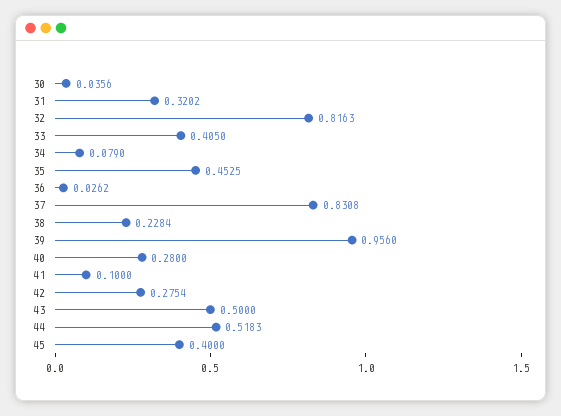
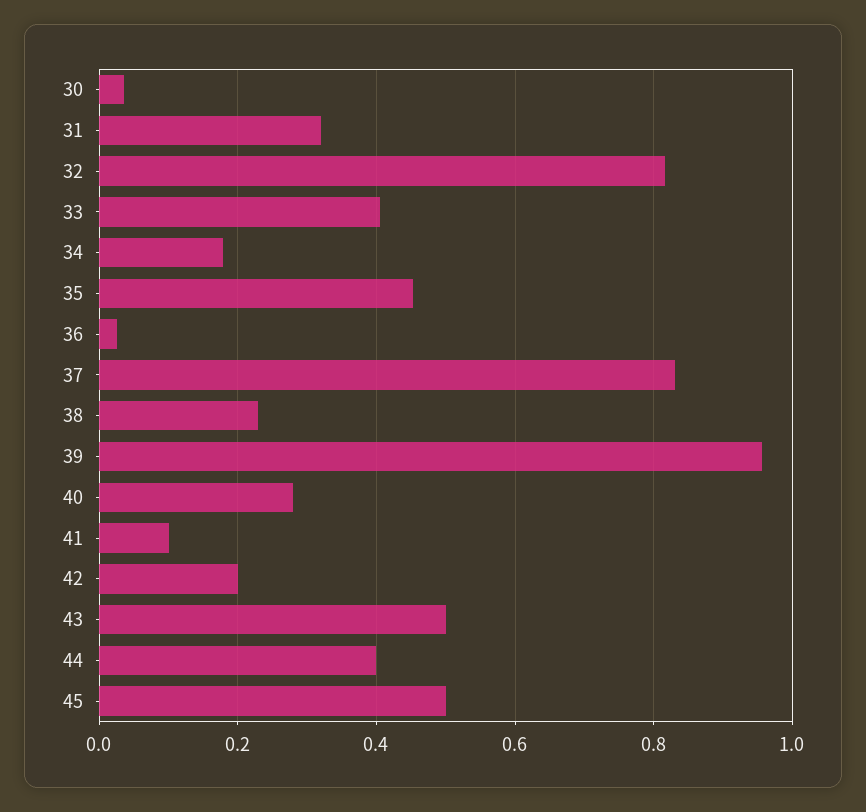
34: 0.079 -> 0.18
42: 0.2754 -> 0.2
44: 0.5183 -> 0.4
45: 0.4 -> 0.5

